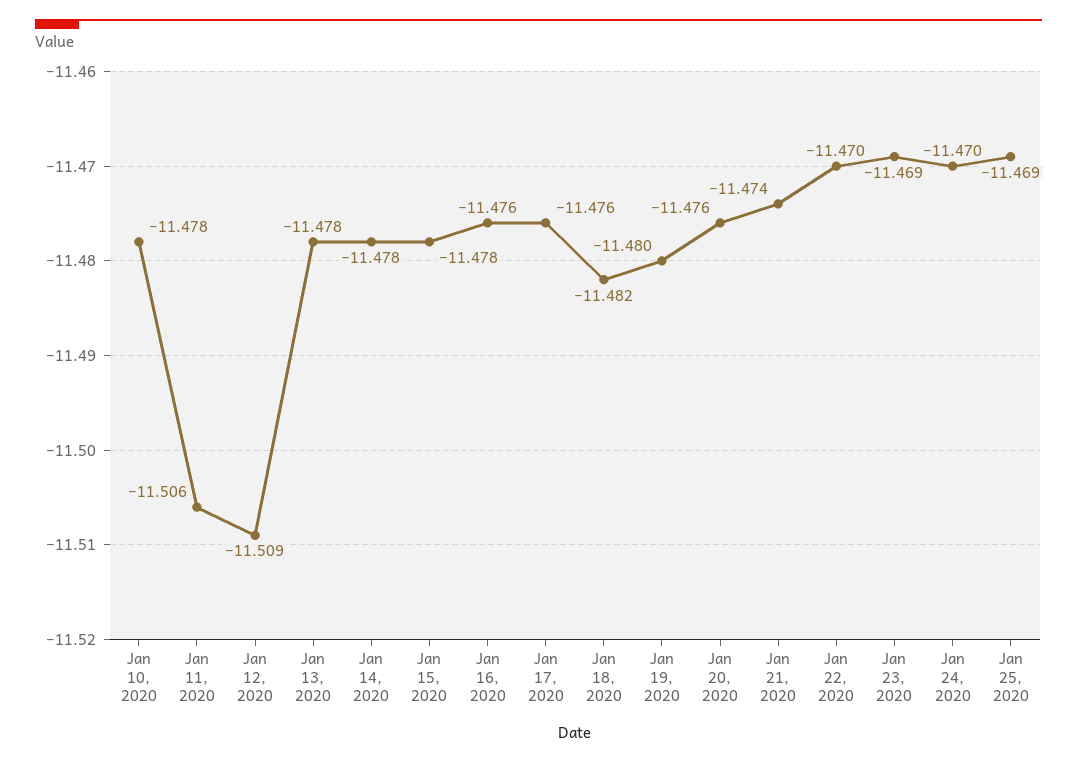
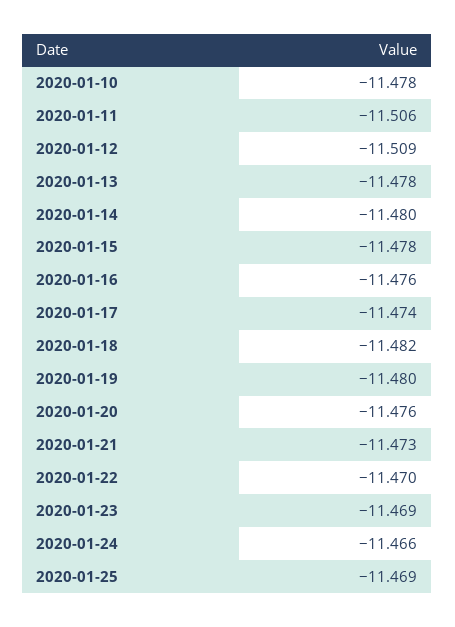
Jan 14, 2020: -11.478 -> -11.48
Jan 17, 2020: -11.476 -> -11.474
Jan 21, 2020: -11.474 -> -11.473
Jan 24, 2020: -11.47 -> -11.466

